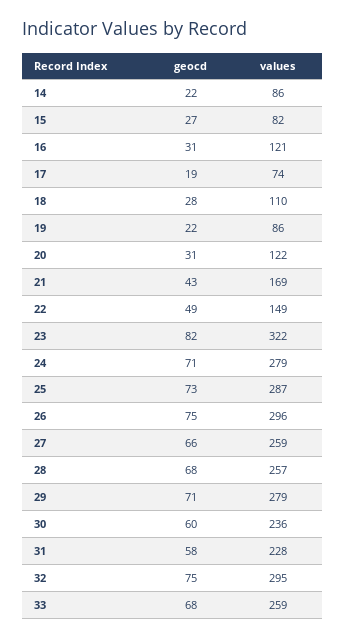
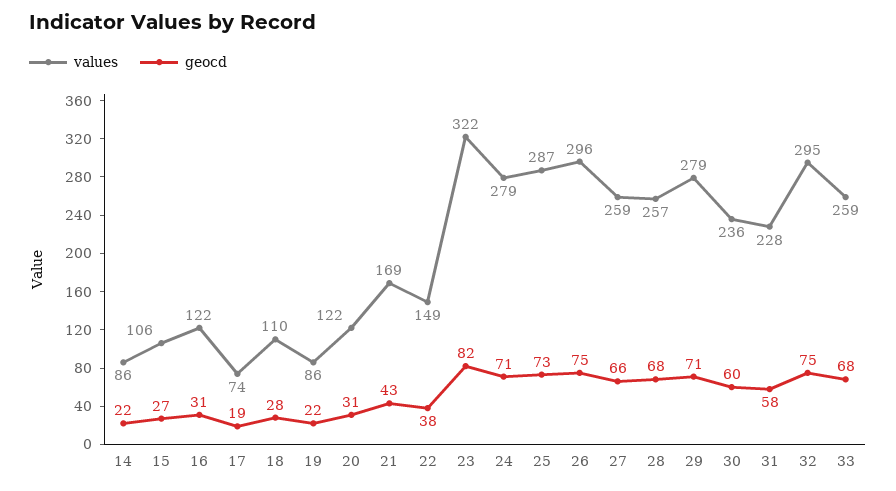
values, 15: 82 -> 106
values, 16: 121 -> 122
geocd, 22: 49 -> 38

